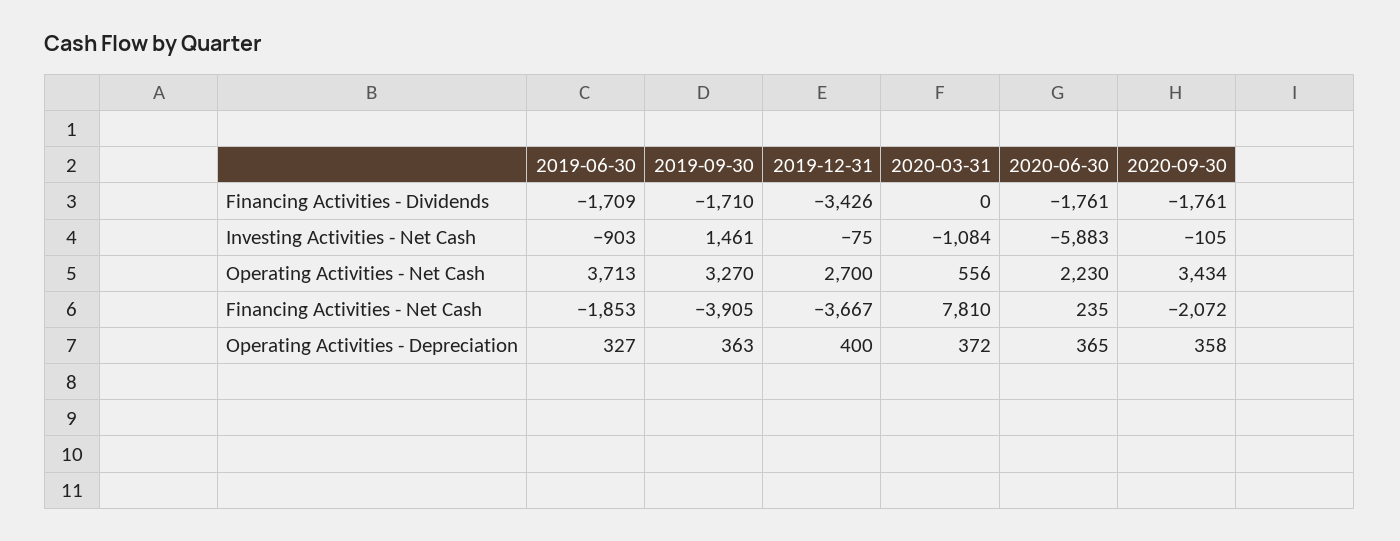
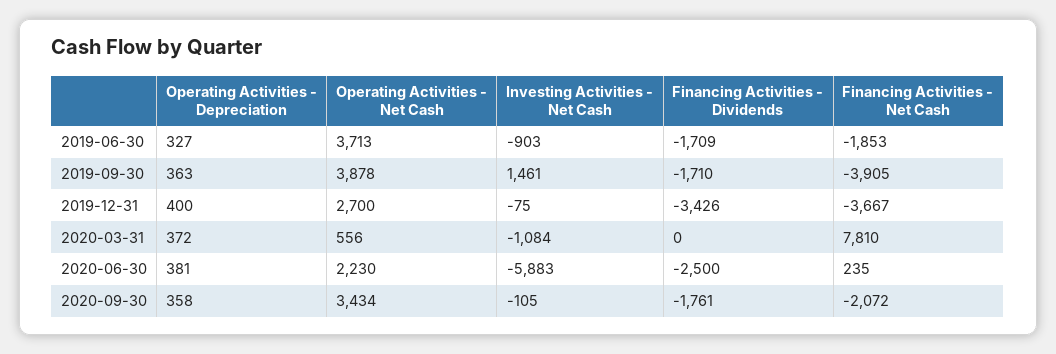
2020-06-30, Financing Activities - Dividends: -1761 -> -2500
2019-09-30, Operating Activities - Net Cash: 3270 -> 3878
2020-06-30, Operating Activities - Depreciation: 365 -> 381

